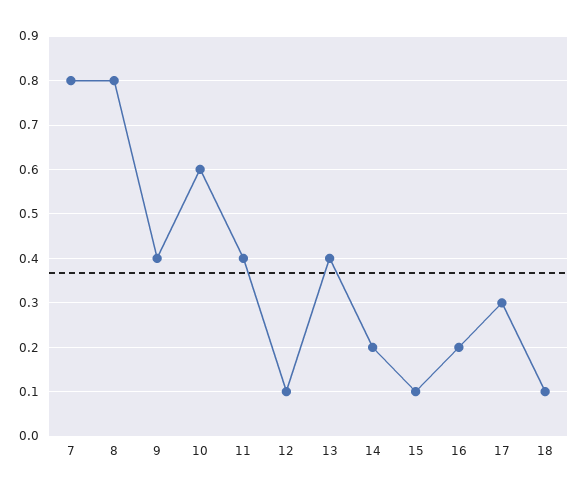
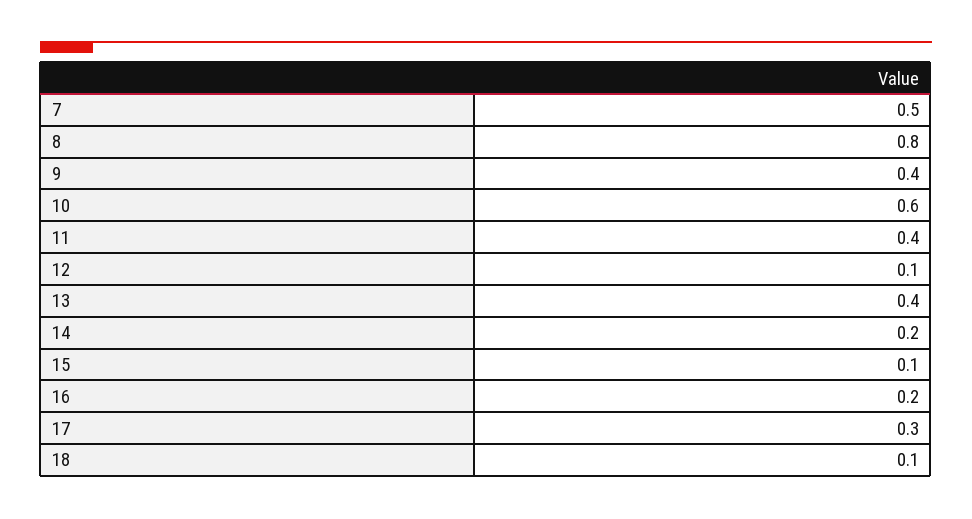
7: 0.8 -> 0.5

